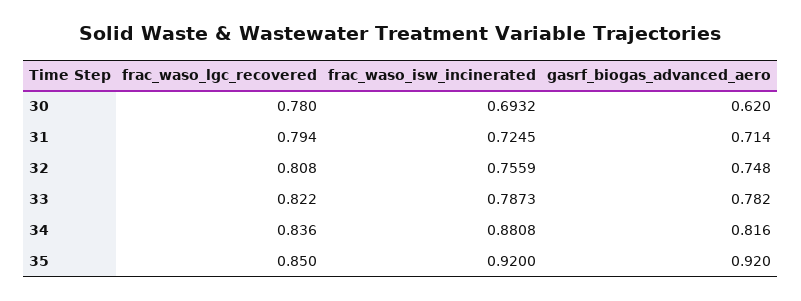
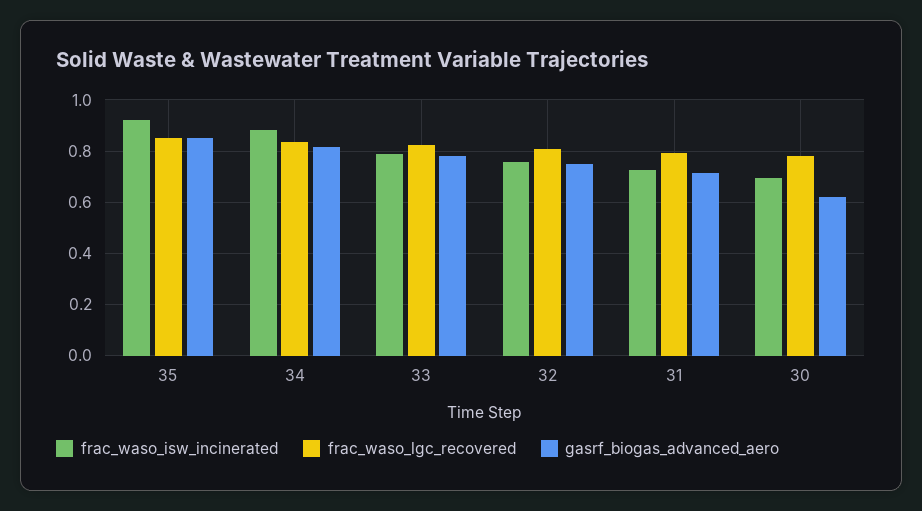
gasrf_biogas_advanced_aero, 35: 0.92 -> 0.85

